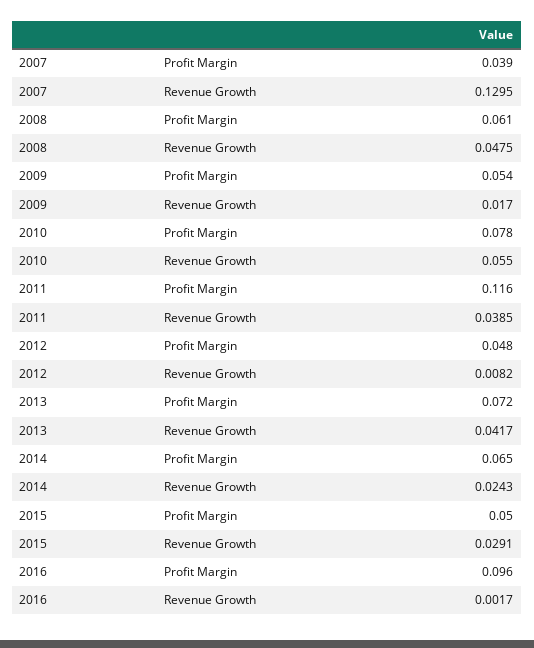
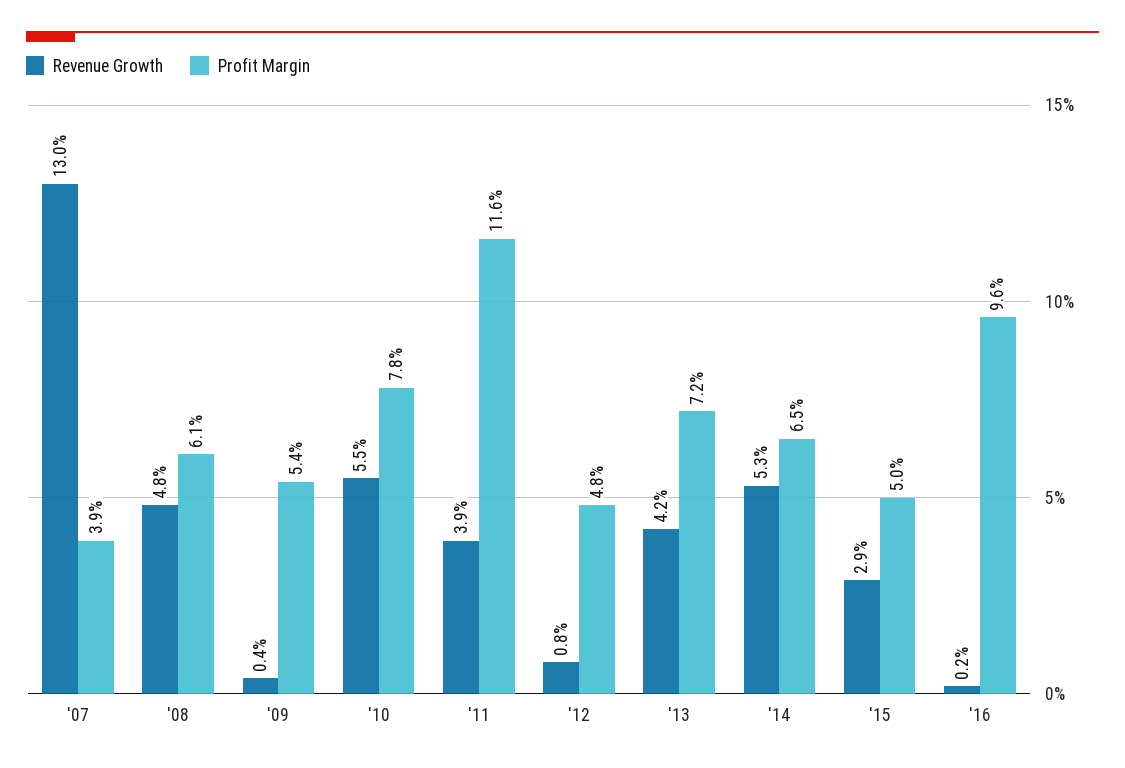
Revenue Growth, 2009: 0.017 -> 0.004
Revenue Growth, 2014: 0.0243 -> 0.053

